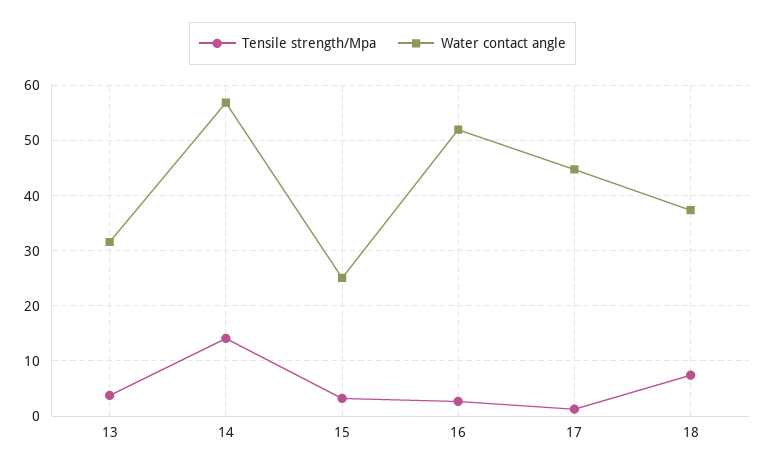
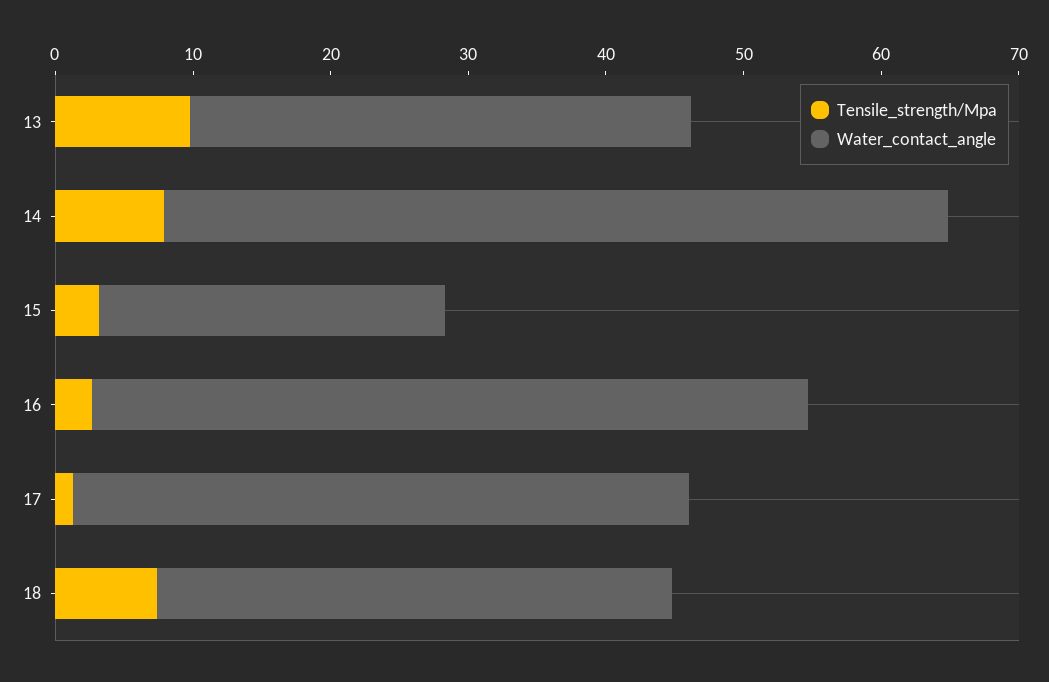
Tensile strength/Mpa, 13: 4 -> 10
Water contact angle, 13: 32 -> 36
Tensile strength/Mpa, 14: 14 -> 8

